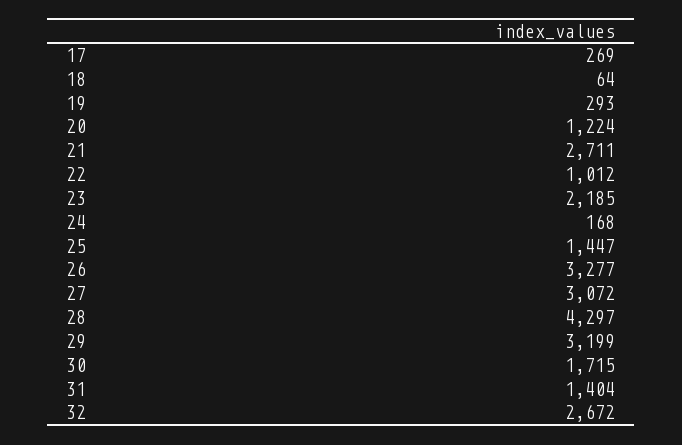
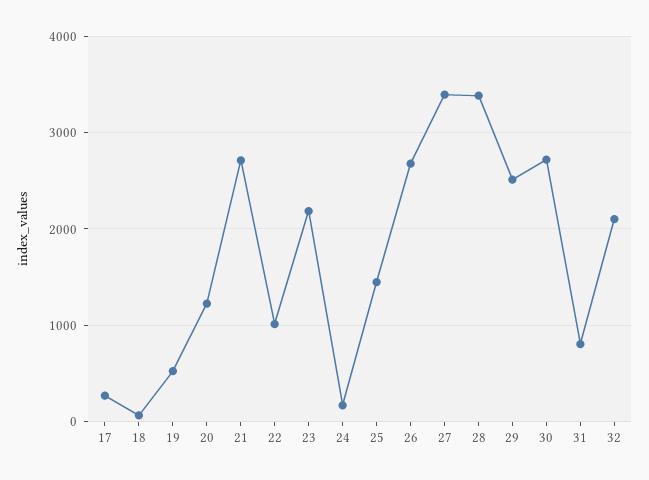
19: 293 -> 500
26: 3277 -> 2700
27: 3072 -> 3400
28: 4297 -> 3400
29: 3199 -> 2500
30: 1715 -> 2700
31: 1404 -> 800
32: 2672 -> 2100

